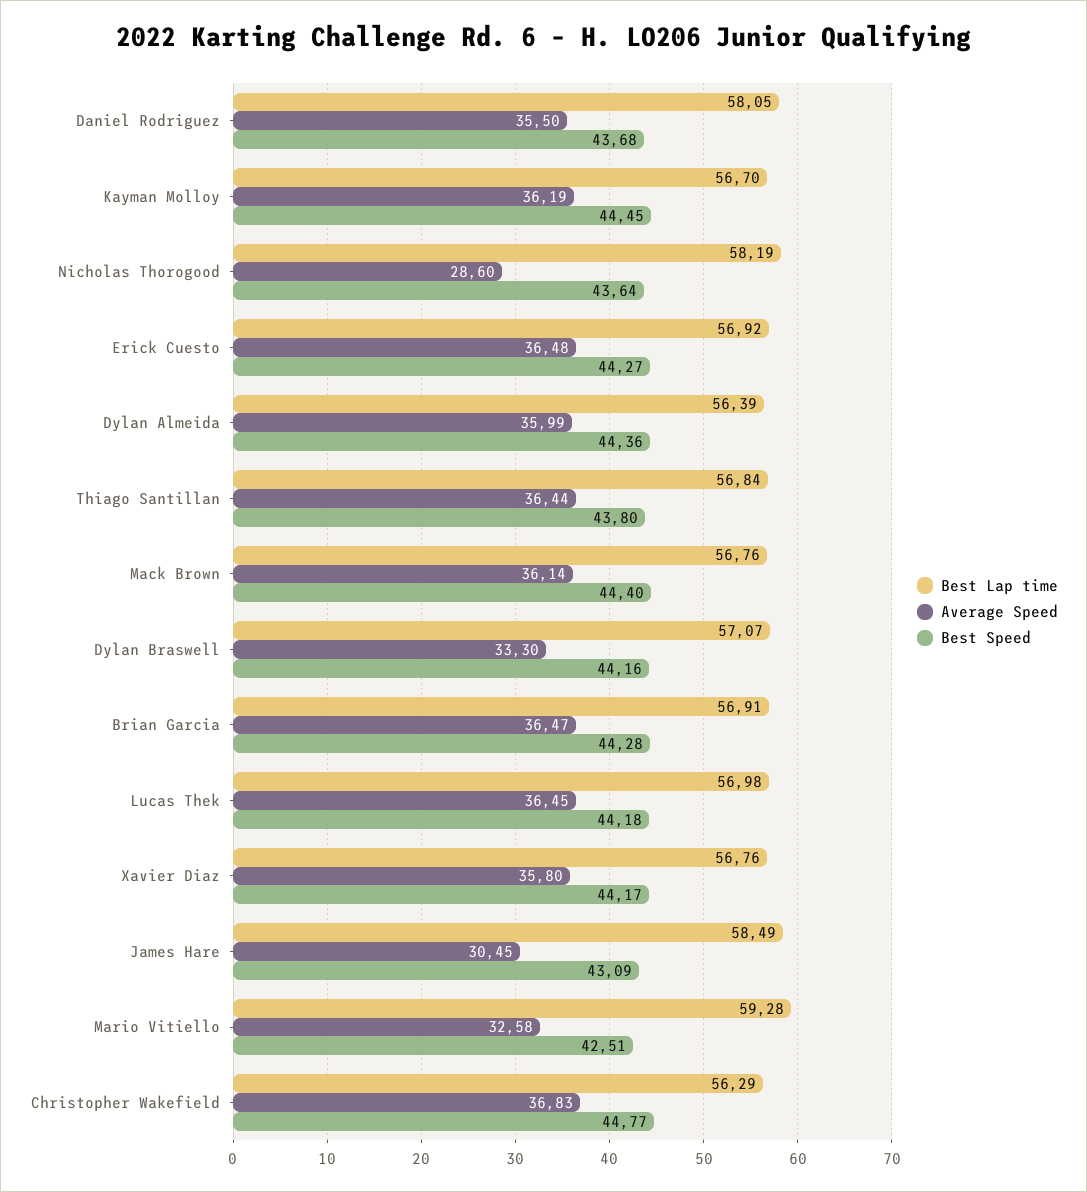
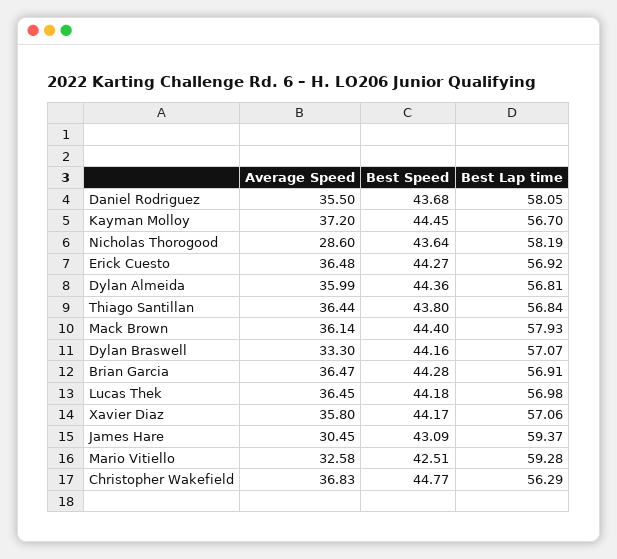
Average Speed, Kayman Molloy: 36.19 -> 37.2
Best Lap time, Dylan Almeida: 56.39 -> 56.81
Best Lap time, Mack Brown: 56.76 -> 57.93
Best Lap time, Xavier Diaz: 56.76 -> 57.06
Best Lap time, James Hare: 58.49 -> 59.37

